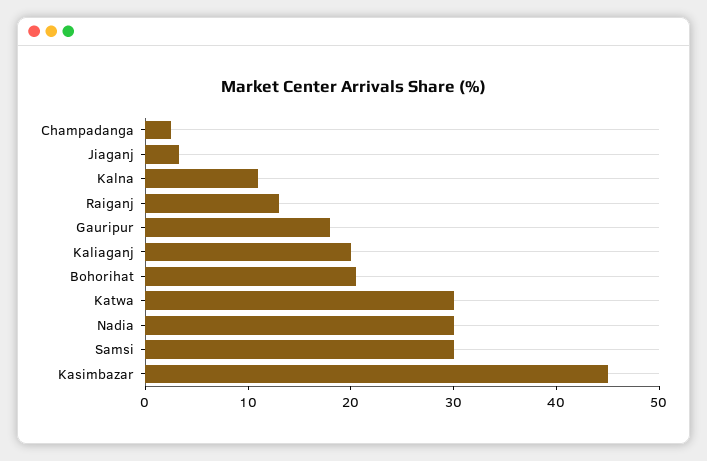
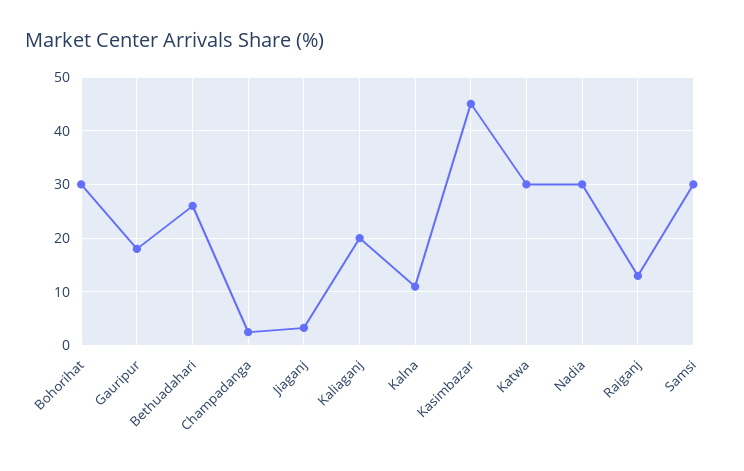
Bohorihat: 20 -> 30
Bethuadahari: none -> 26

